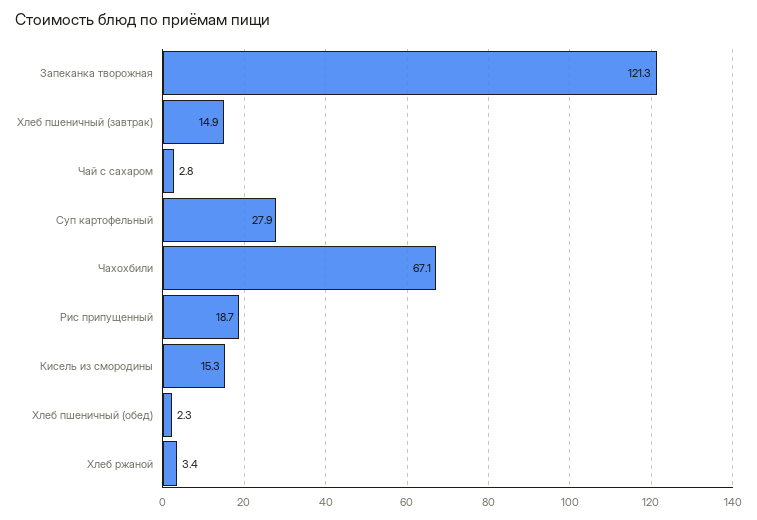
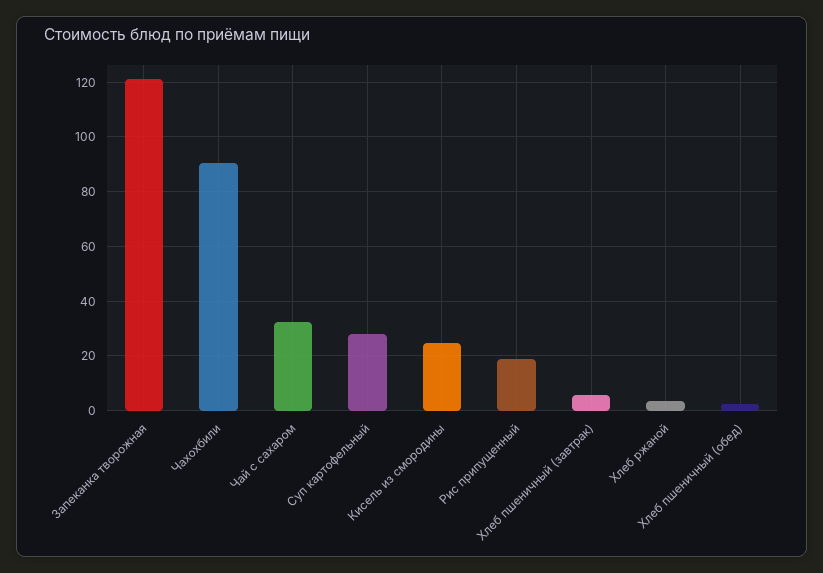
Хлеб пшеничный (завтрак): 14.9 -> 5
Чай с сахаром: 2.8 -> 32.5
Чахохбили: 67.1 -> 90
Кисель из смородины: 15.3 -> 25

